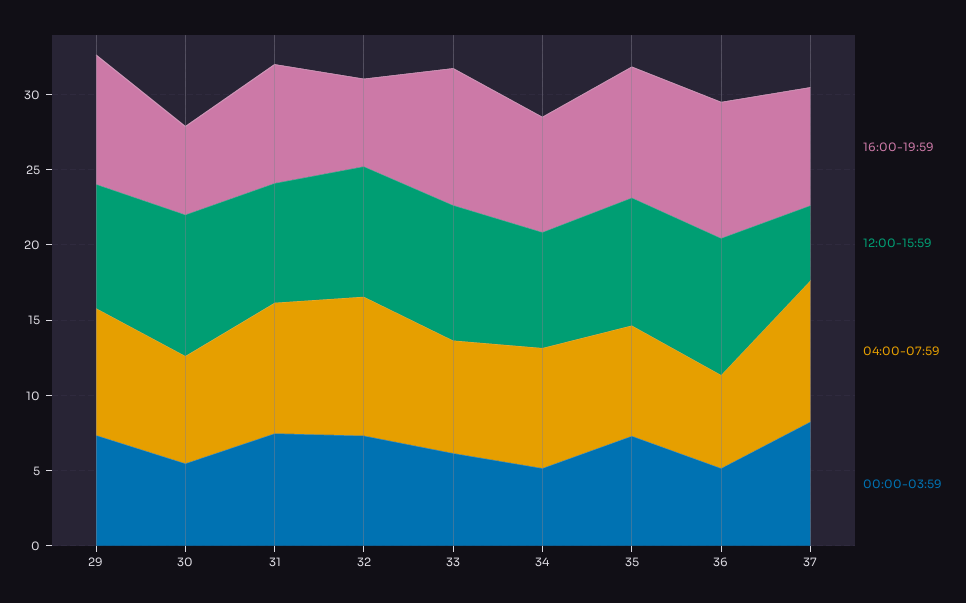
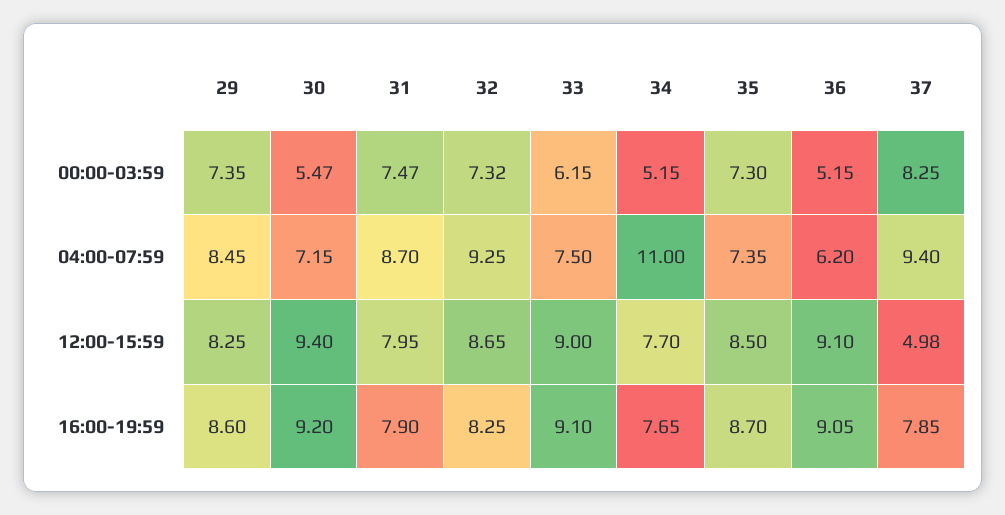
16:00-19:59, 30: 6 -> 9.2
16:00-19:59, 32: 6 -> 8.25
04:00-07:59, 34: 8 -> 11

